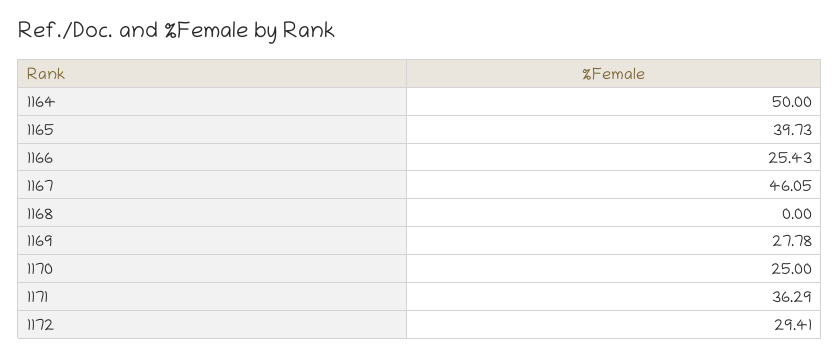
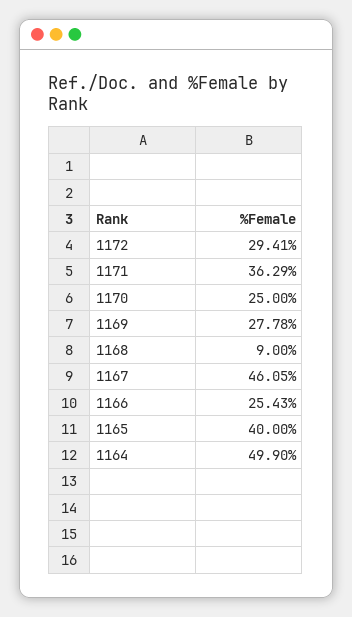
1164: 50 -> 49.9
1165: 39.73 -> 40
1168: 0 -> 9

